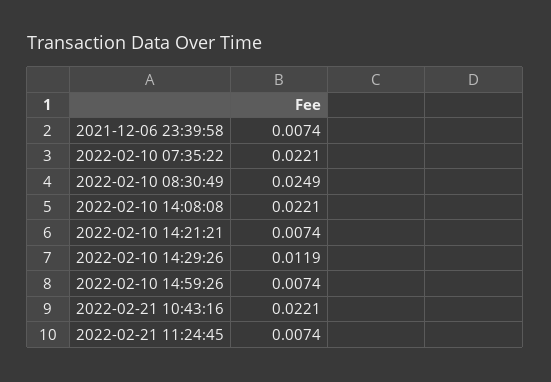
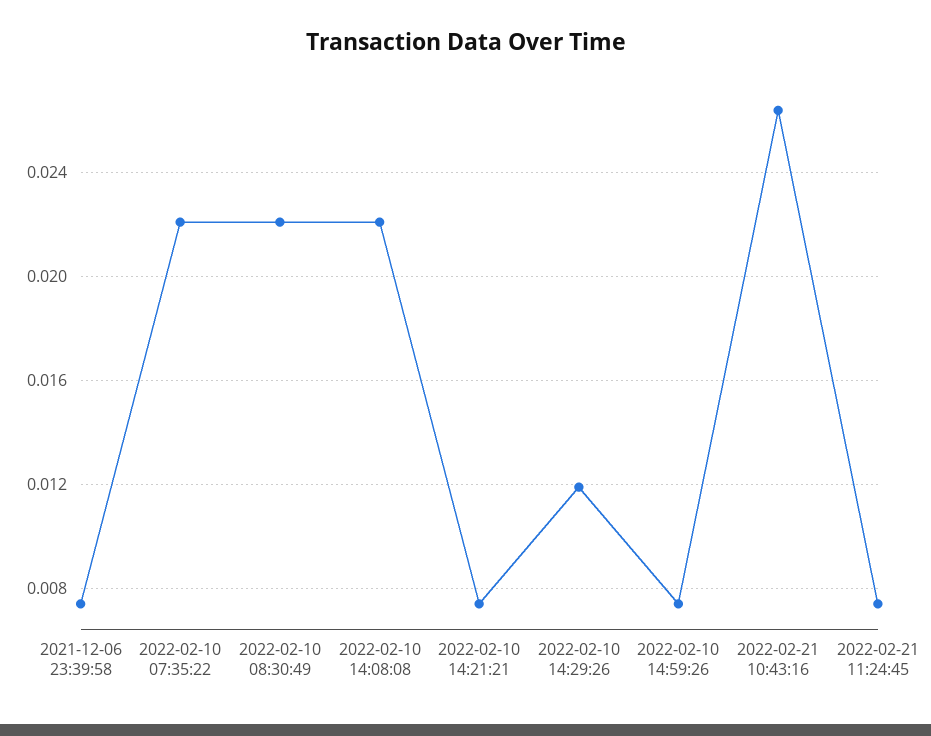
2022-02-10 08:30:49: 0.0249 -> 0.022
2022-02-21 10:43:16: 0.0221 -> 0.0265

